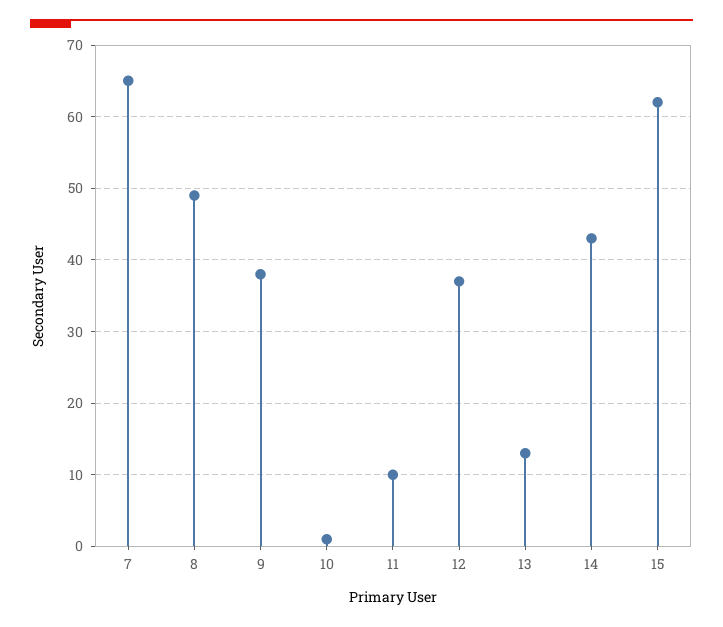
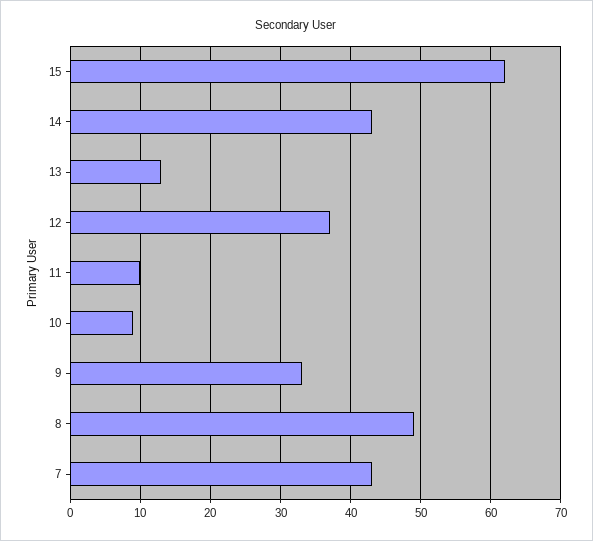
7: 65 -> 43
9: 38 -> 33
10: 1 -> 9

